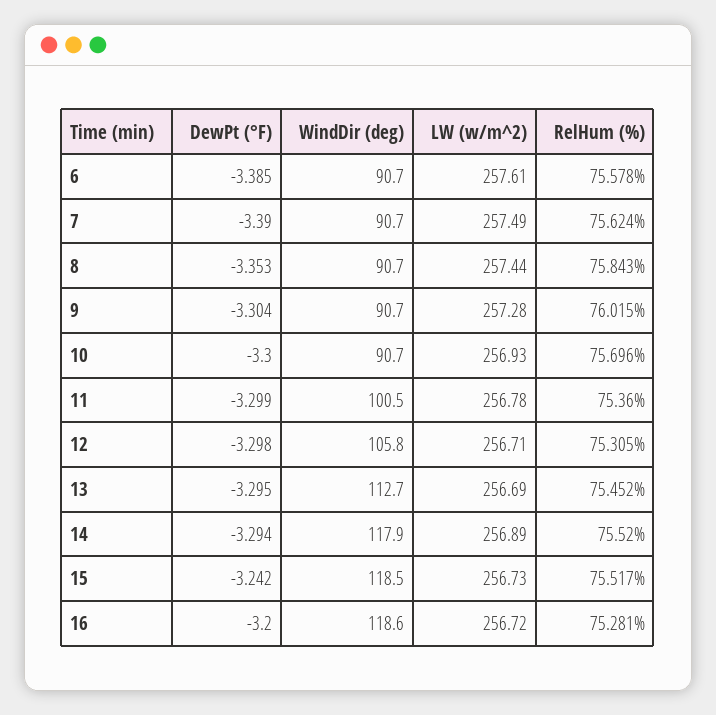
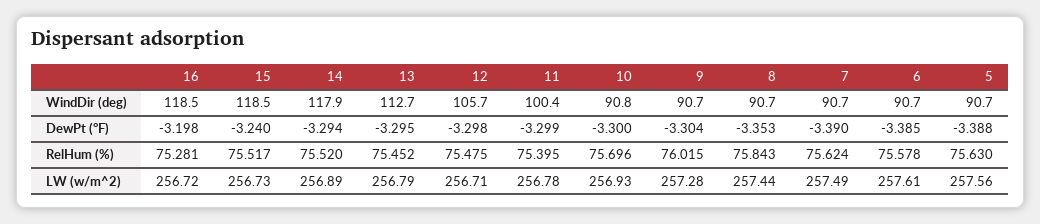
WindDir (deg), 10: 90.7 -> 90.8
WindDir (deg), 11: 100.5 -> 100.4
RelHum (%), 11: 75.36 -> 75.395
WindDir (deg), 12: 105.8 -> 105.7
RelHum (%), 12: 75.305 -> 75.475
LW (w/m^2), 13: 256.69 -> 256.79
DewPt (°F), 15: -3.242 -> -3.24
DewPt (°F), 16: -3.2 -> -3.198
WindDir (deg), 16: 118.6 -> 118.5
WindDir (deg), 5: none -> 90.7
DewPt (°F), 5: none -> -3.388
RelHum (%), 5: none -> 75.63
LW (w/m^2), 5: none -> 257.56

